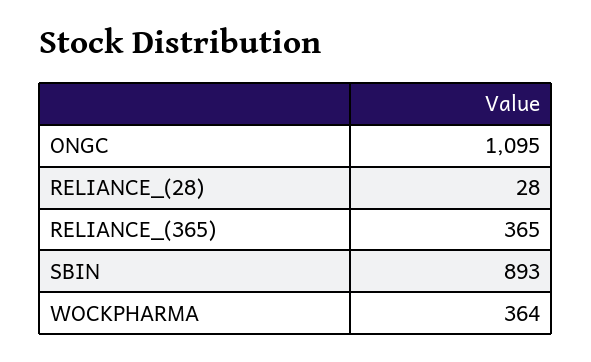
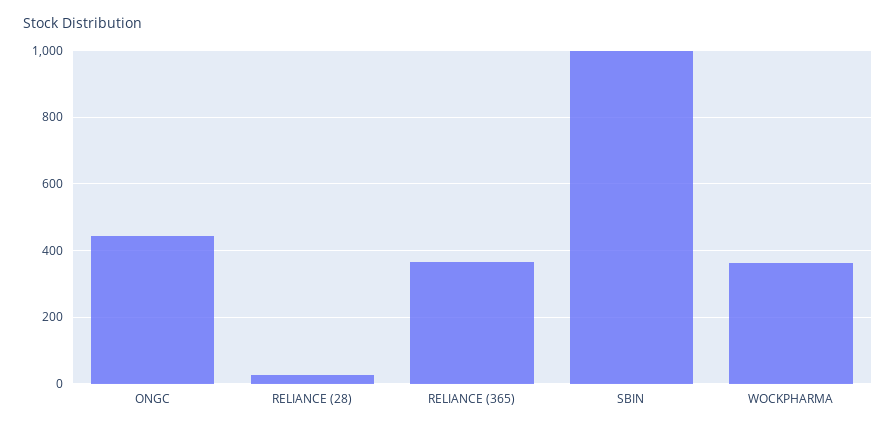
ONGC: 1095 -> 440
SBIN: 893 -> 1000

